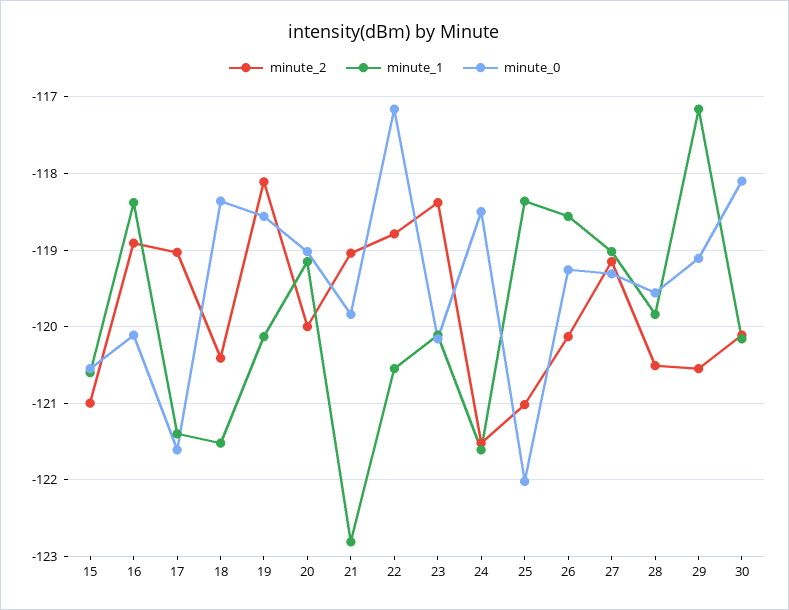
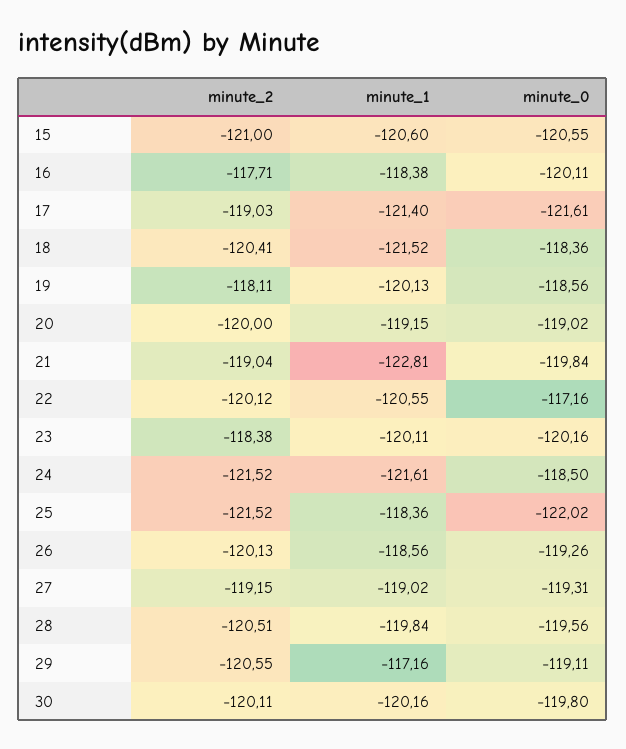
minute_2, 16: -118.9 -> -117.71
minute_2, 22: -118.8 -> -120.12
minute_2, 25: -121 -> -121.52
minute_0, 30: -118.1 -> -119.8

